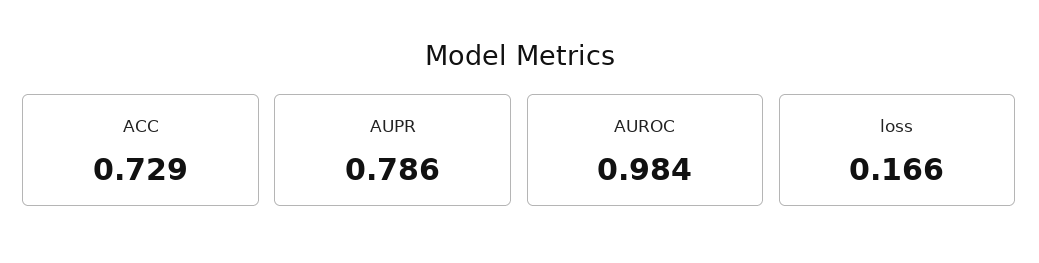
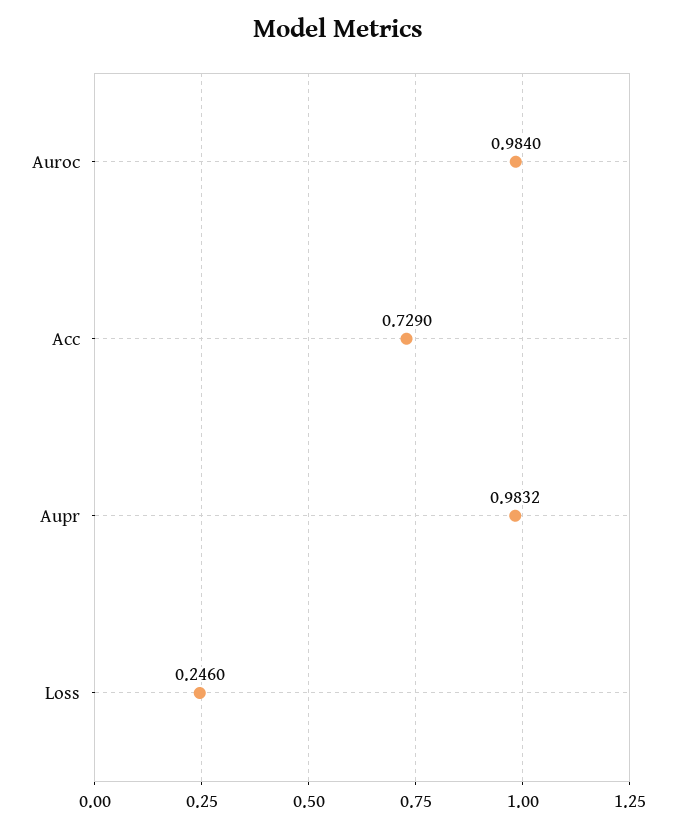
AUPR: 0.786 -> 0.9832
loss: 0.166 -> 0.246

